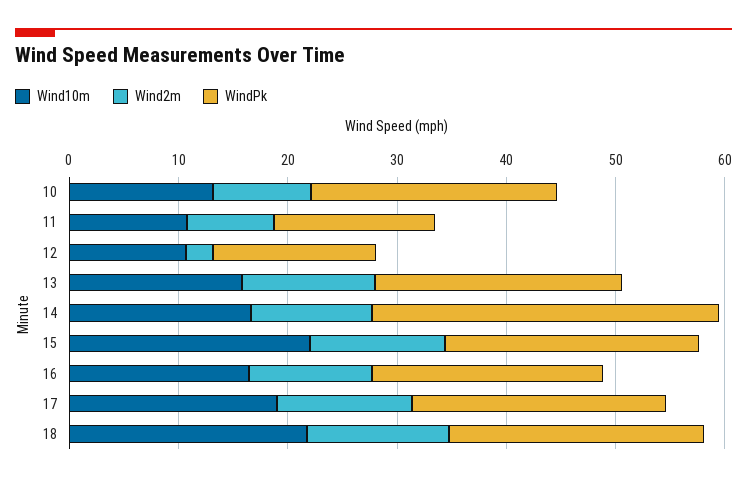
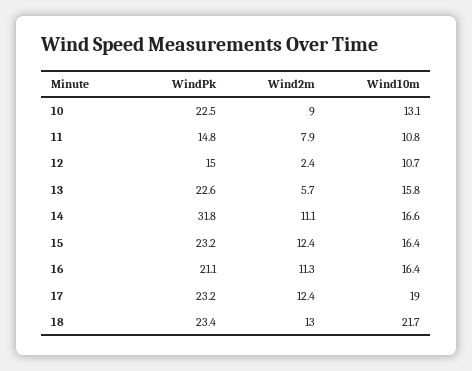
Wind2m, 13: 12 -> 5.7
Wind10m, 15: 22 -> 16.4

